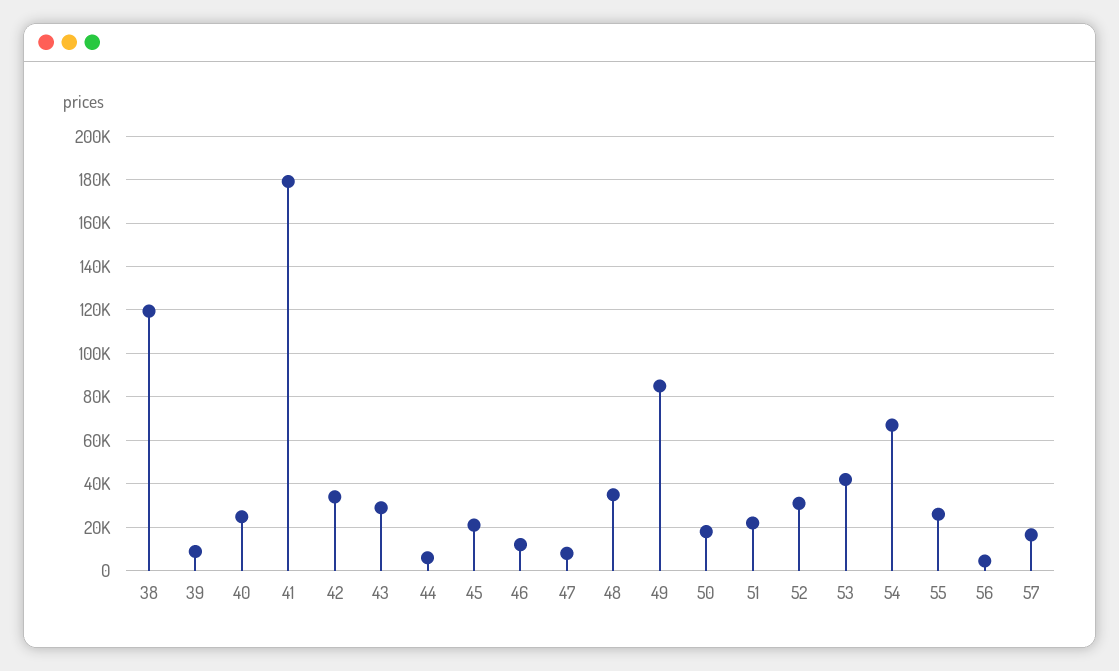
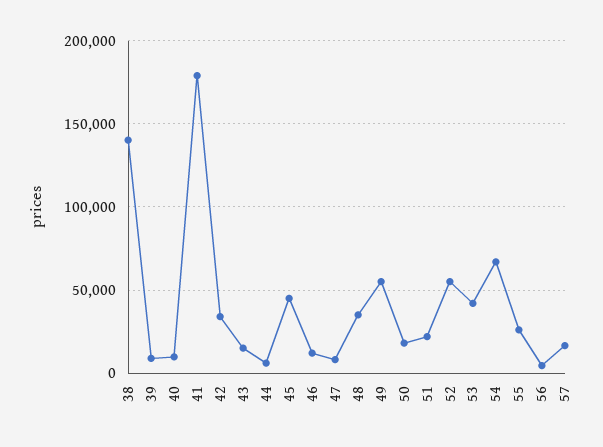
38: 120000 -> 140000
40: 25000 -> 10000
43: 30000 -> 15000
45: 20000 -> 45000
49: 85000 -> 55000
52: 30000 -> 55000

